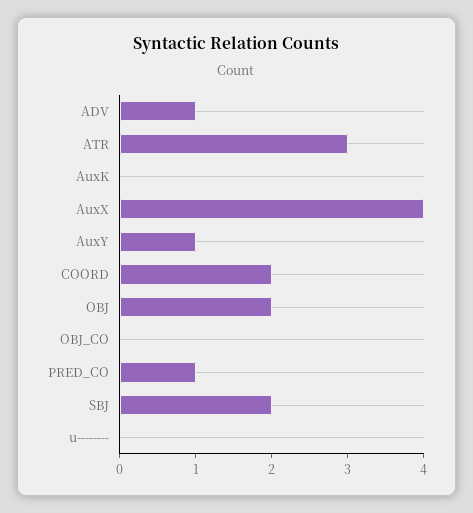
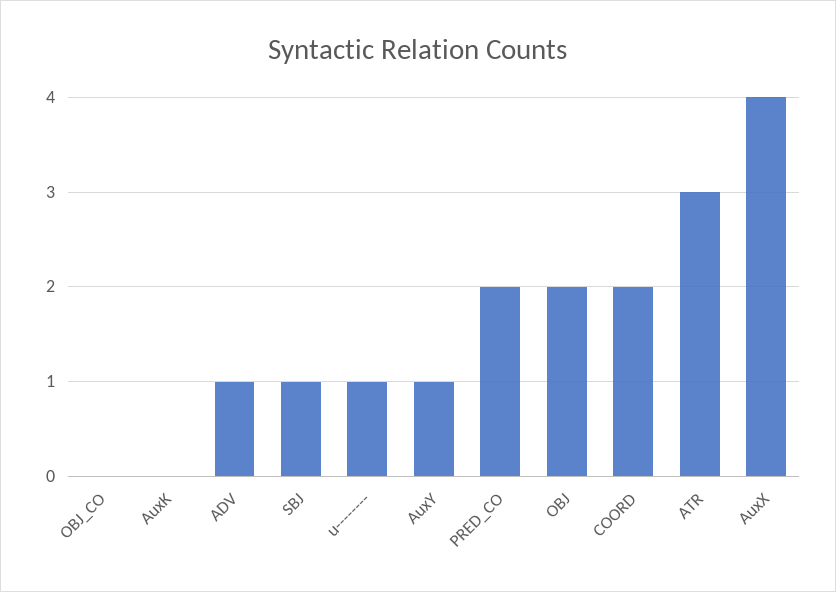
PRED_CO: 1 -> 2
SBJ: 2 -> 1
u--------: 0 -> 1

